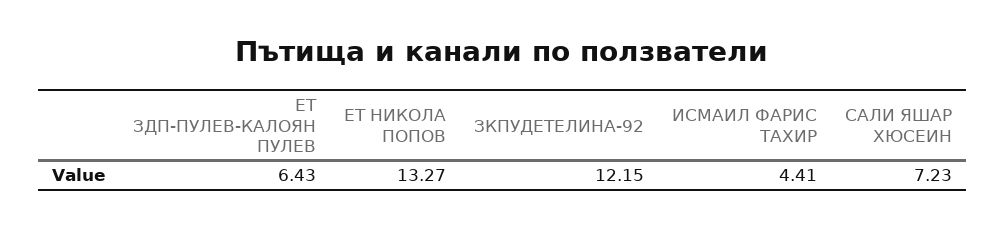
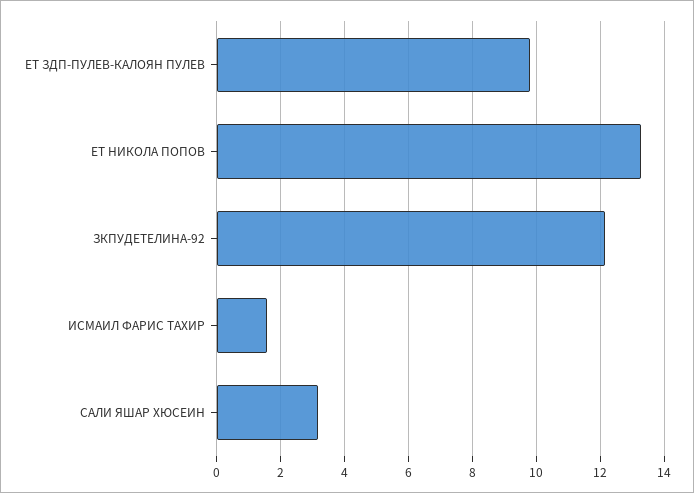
ЕТ ЗДП-ПУЛЕВ-КАЛОЯН ПУЛЕВ: 6.43 -> 9.8
ИСМАИЛ ФАРИС ТАХИР: 4.41 -> 1.6
САЛИ ЯШАР ХЮСЕИН: 7.23 -> 3.2

